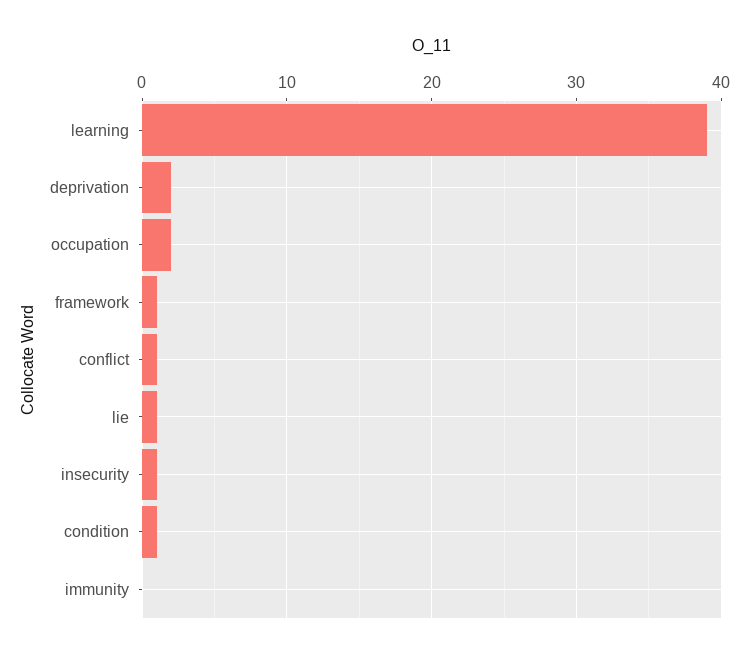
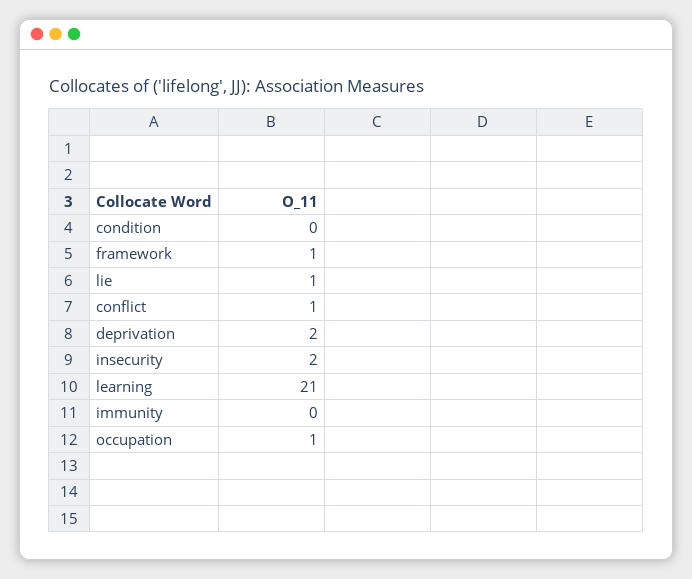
learning: 39 -> 21
occupation: 2 -> 1
insecurity: 1 -> 2
condition: 1 -> 0

